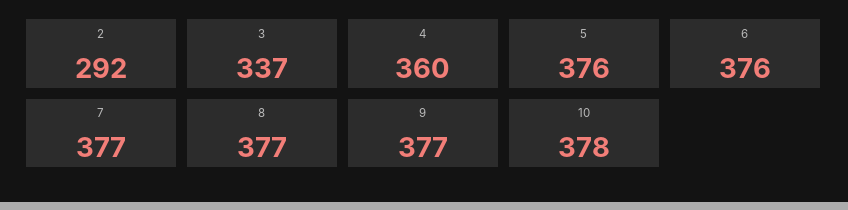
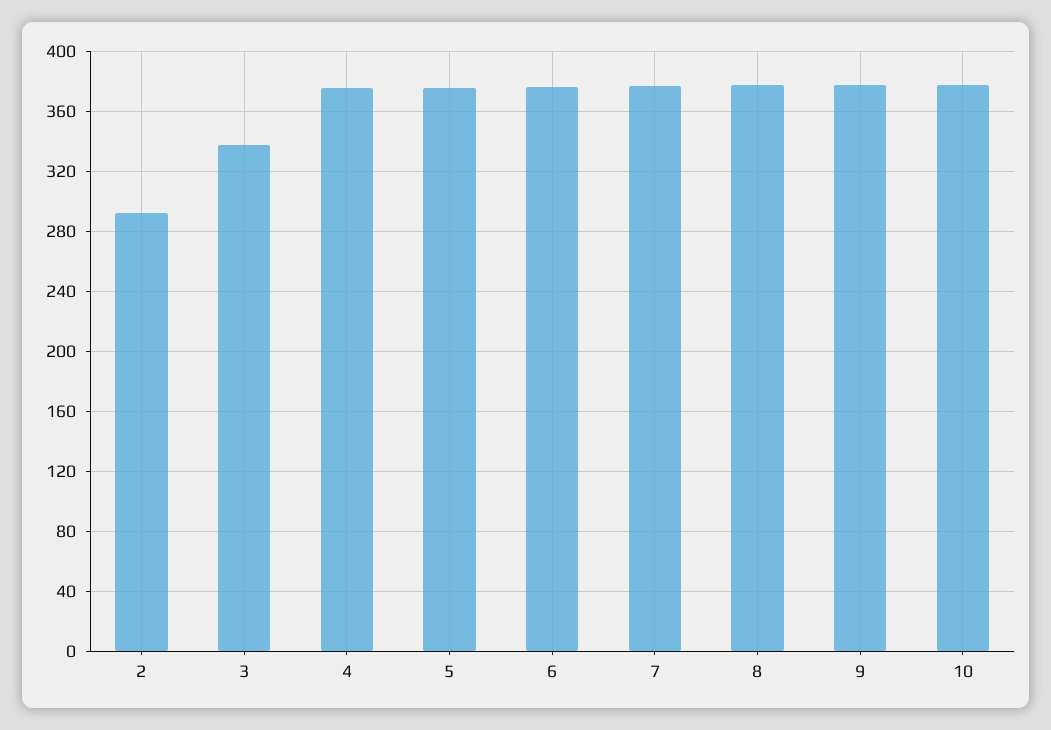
4: 360 -> 375

